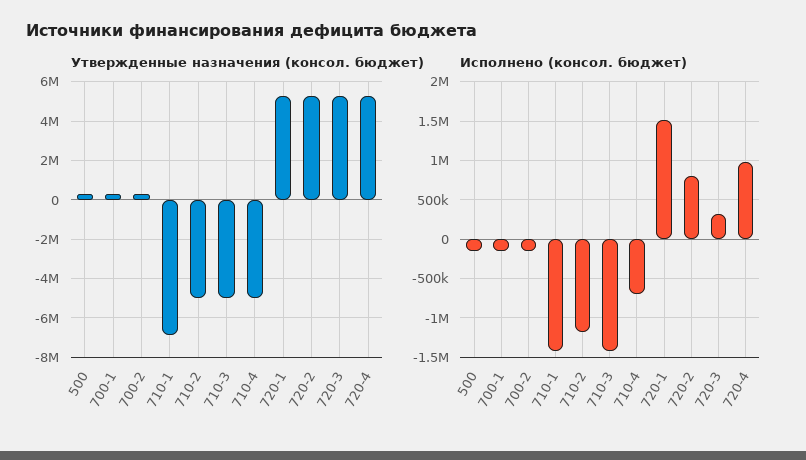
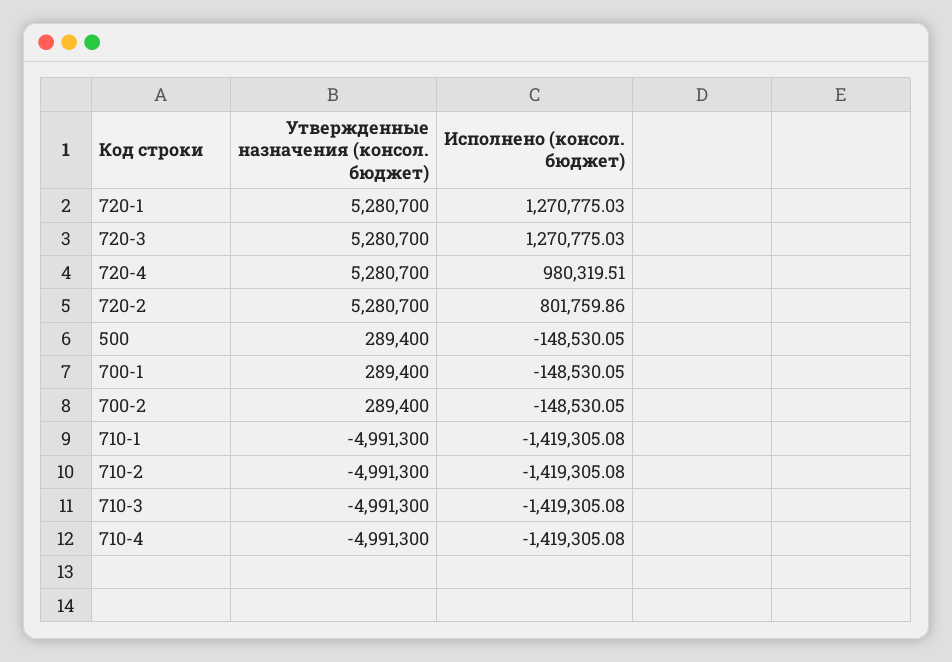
Утвержденные назначения (консол. бюджет), 710-1: -7000000 -> -4991300
Исполнено (консол. бюджет), 710-2: -1200000 -> -1419305.08
Исполнено (консол. бюджет), 710-4: -700000 -> -1419305.08
Исполнено (консол. бюджет), 720-1: 1500000 -> 1270775.03
Исполнено (консол. бюджет), 720-3: 300000 -> 1270775.03

